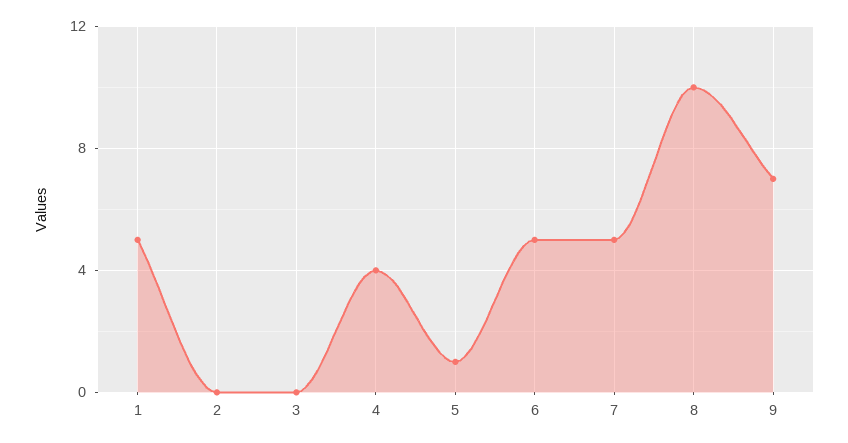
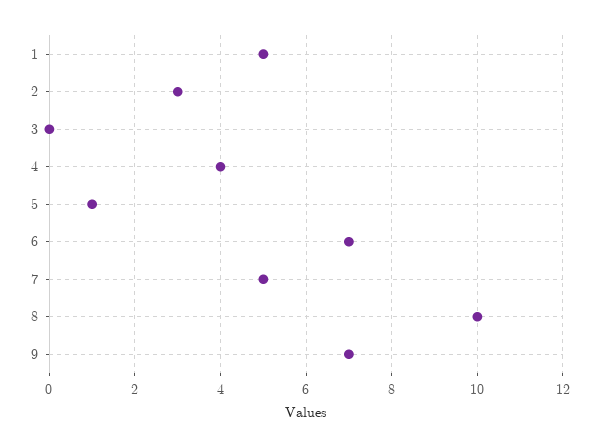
2: 0 -> 3
6: 5 -> 7

